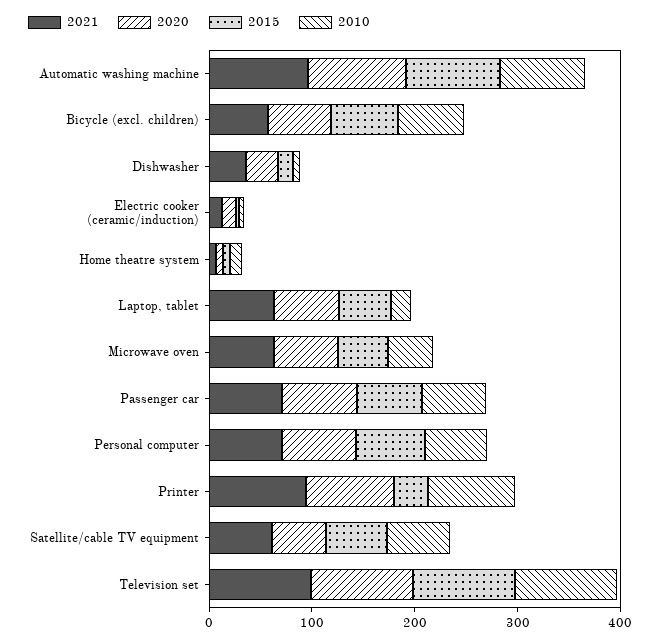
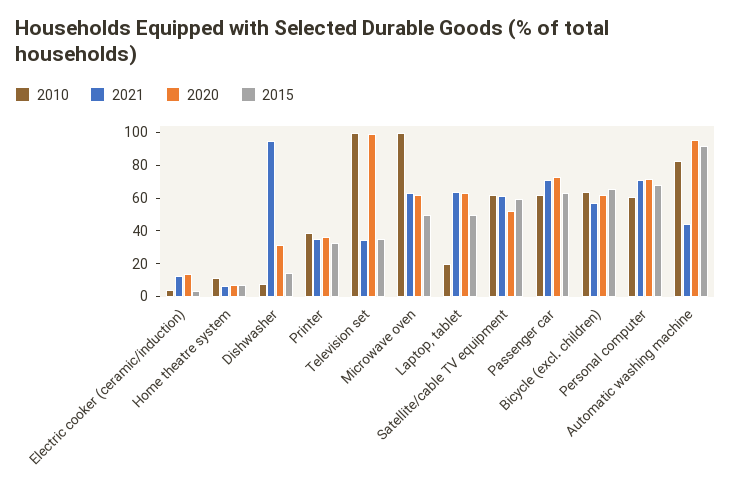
2021, Automatic washing machine: 100 -> 45
2021, Dishwasher: 40 -> 95
2010, Microwave oven: 40 -> 100
2021, Printer: 100 -> 35
2020, Printer: 80 -> 35
2010, Printer: 80 -> 40
2021, Television set: 100 -> 35
2015, Television set: 100 -> 35

